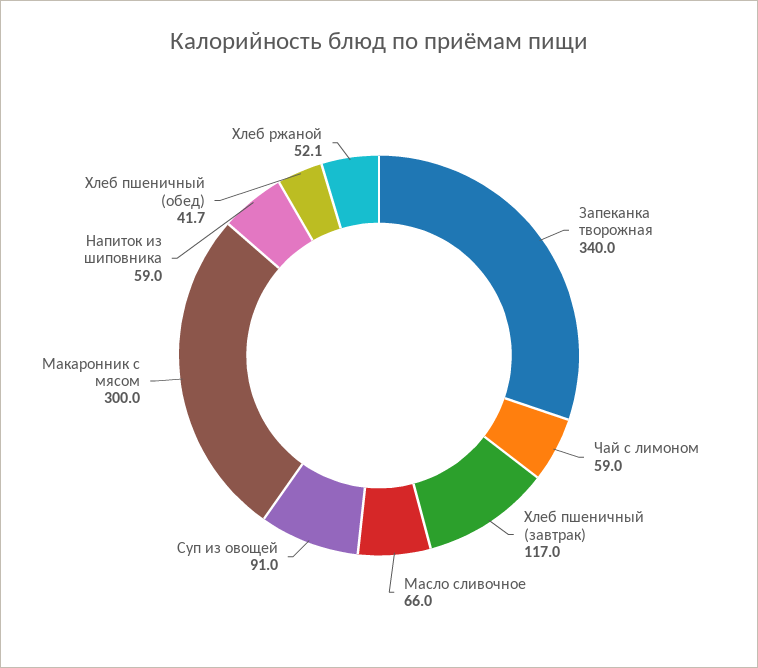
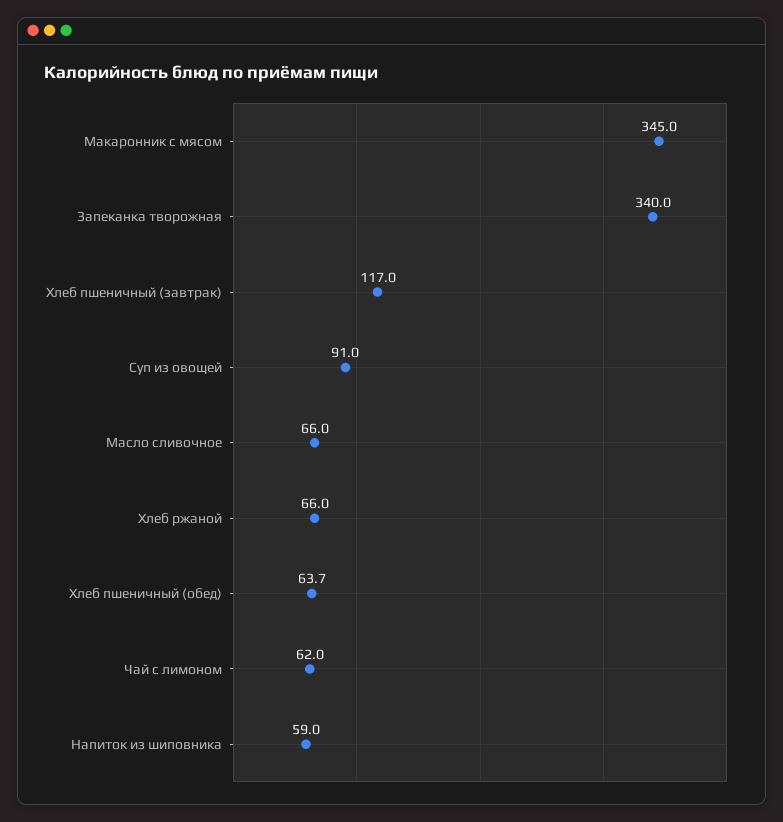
Чай с лимоном: 59 -> 62
Макаронник с мясом: 300 -> 345
Хлеб пшеничный (обед): 41.7 -> 63.7
Хлеб ржаной: 52.1 -> 66

